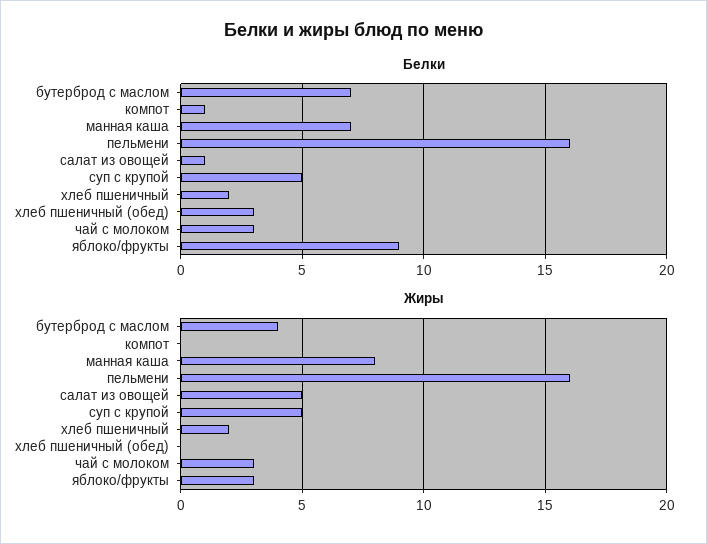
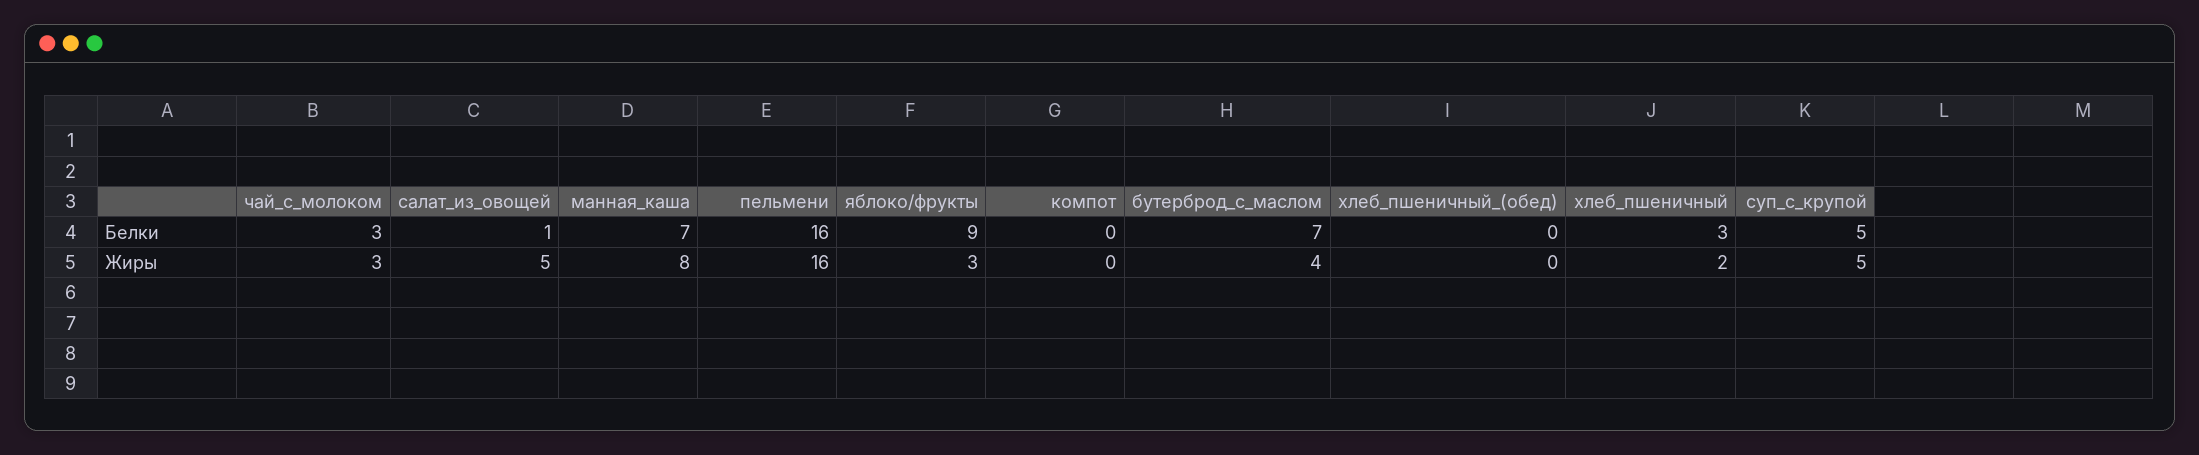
Белки, компот: 1 -> 0
Белки, хлеб пшеничный: 2 -> 3
Белки, хлеб пшеничный (обед): 3 -> 0

